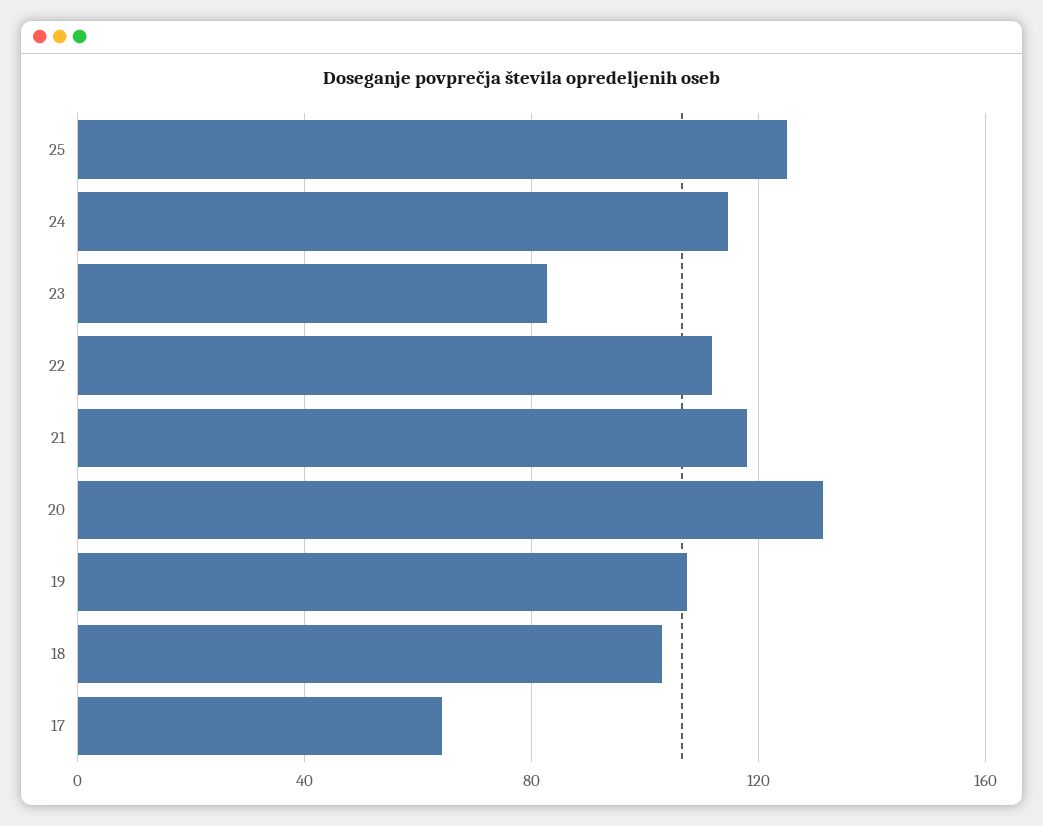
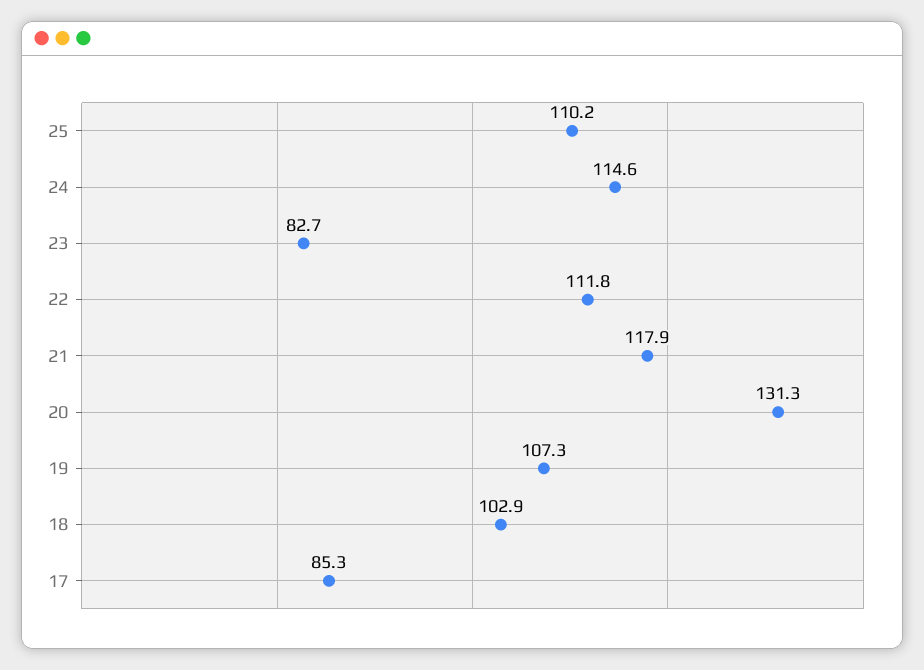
25: 125 -> 110.2
17: 65 -> 85.3

